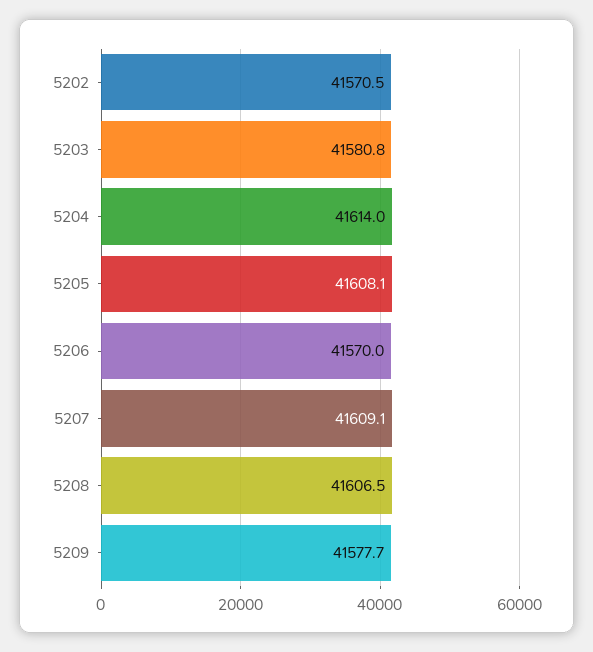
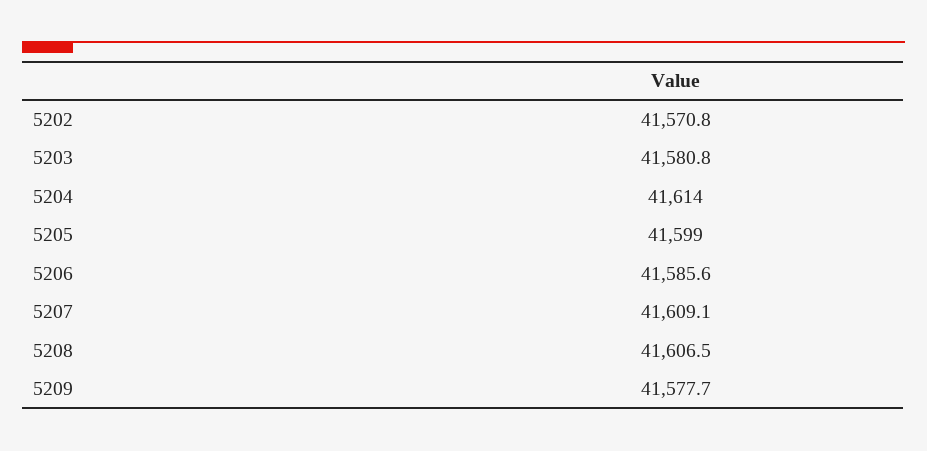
5202: 41570.5 -> 41570.8
5205: 41608.1 -> 41599
5206: 41570 -> 41585.6

